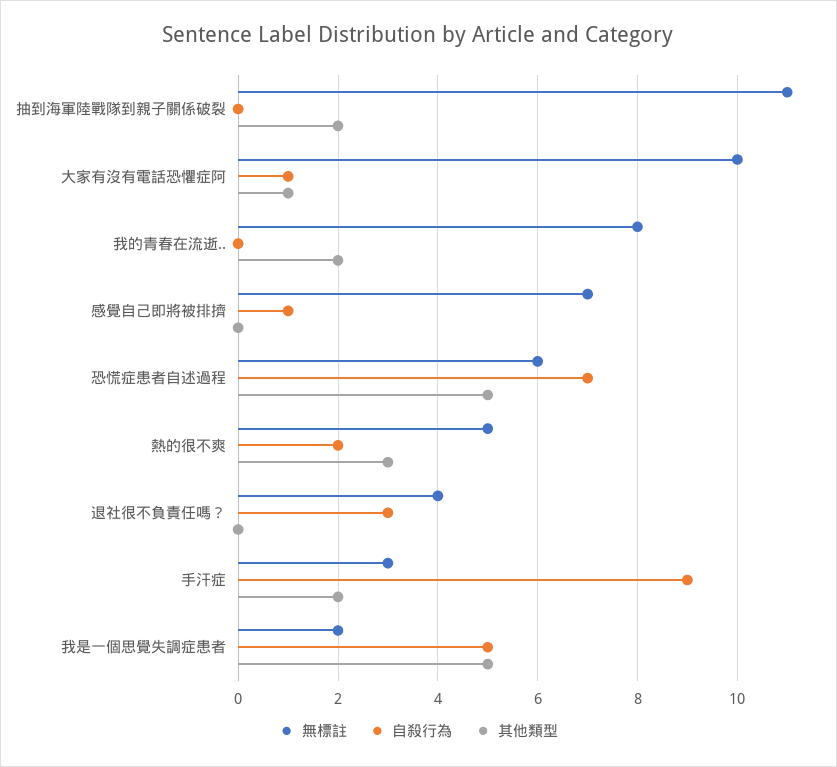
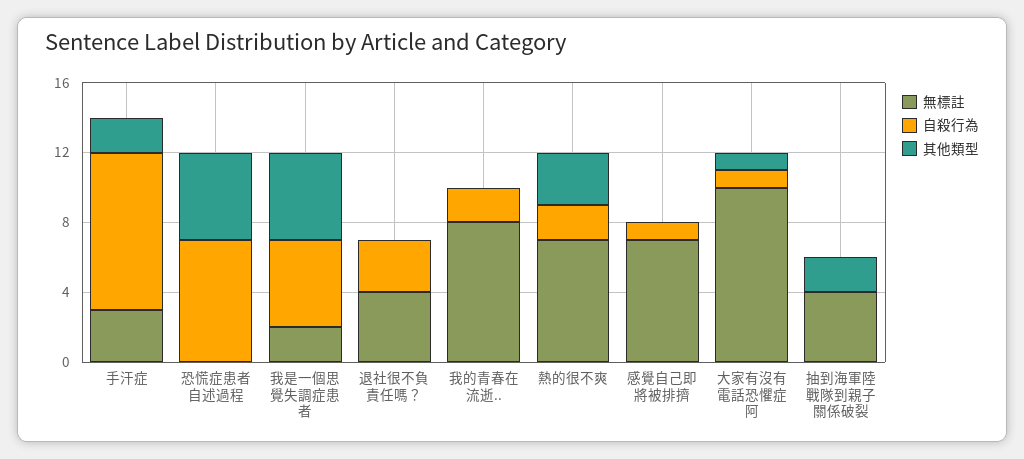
無標註, 抽到海軍陸戰隊到親子關係破裂: 11 -> 4
自殺行為, 我的青春在流逝..: 0 -> 2
其他類型, 我的青春在流逝..: 2 -> 0
無標註, 恐慌症患者自述過程: 6 -> 0
無標註, 熱的很不爽: 5 -> 7

